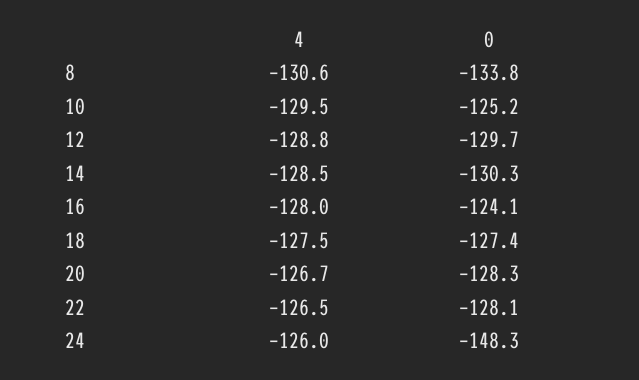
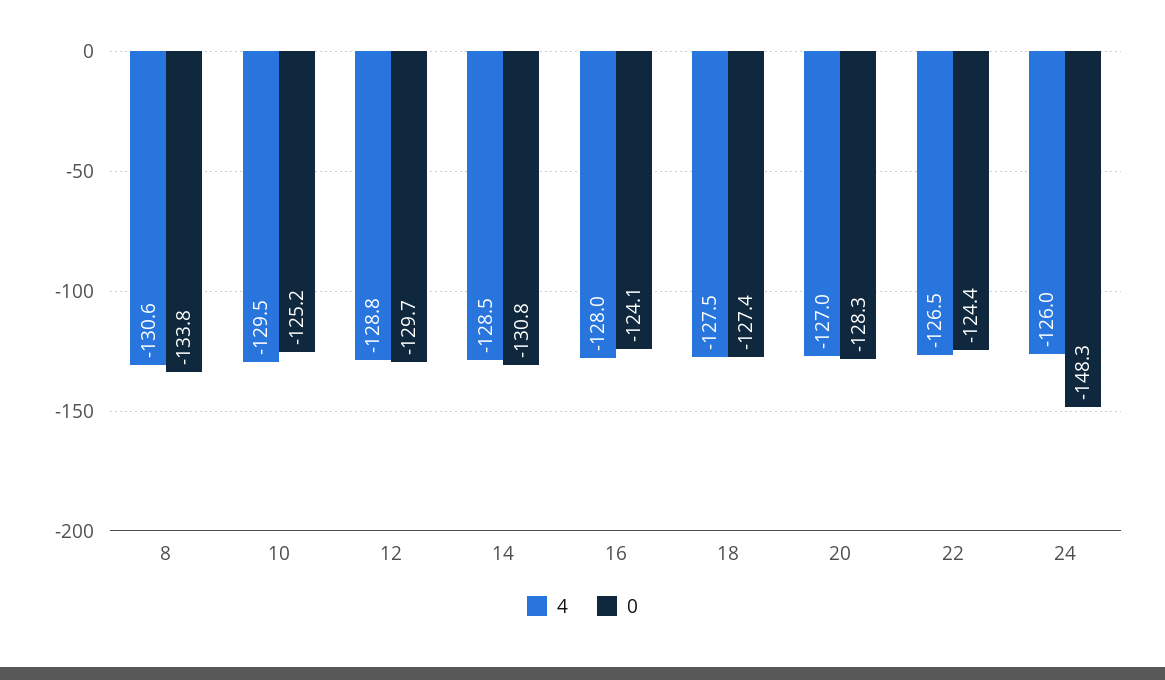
0, 14: -130.3 -> -130.8
4, 20: -126.7 -> -127
0, 22: -128.1 -> -124.4

